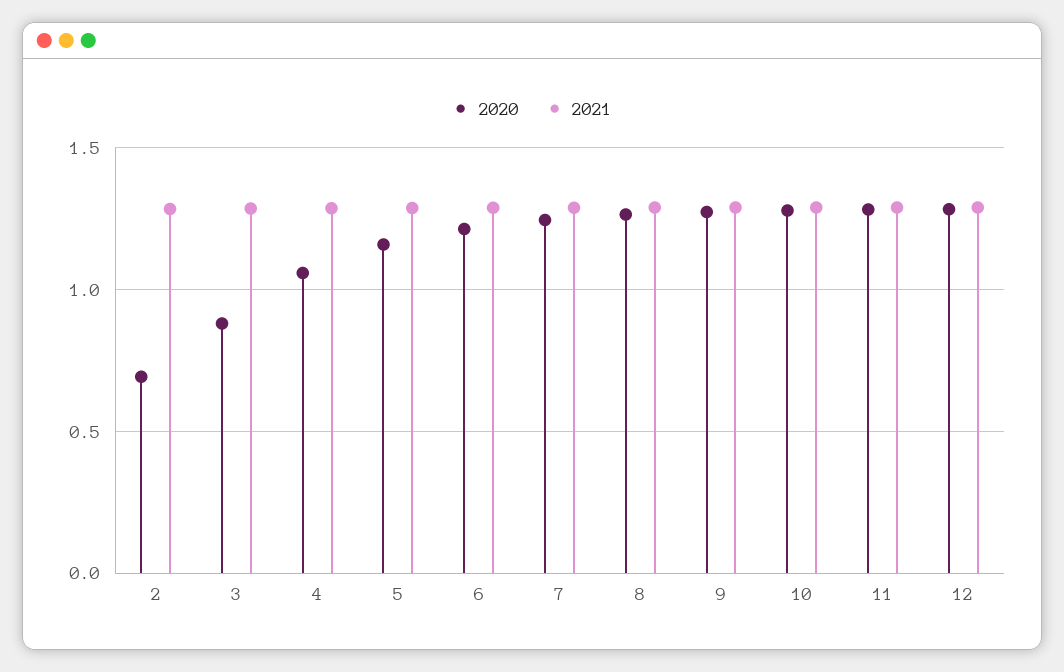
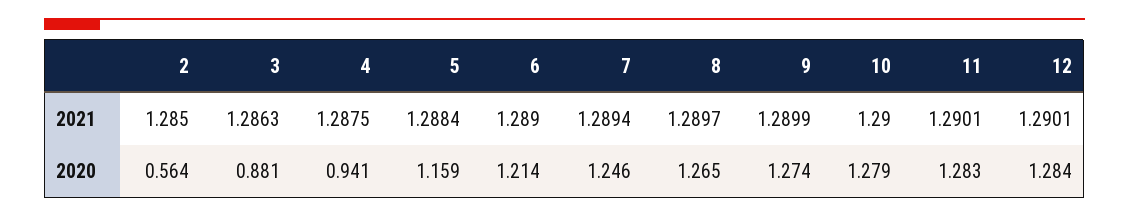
2020, 2: 0.7 -> 0.564
2020, 4: 1.05 -> 0.941

